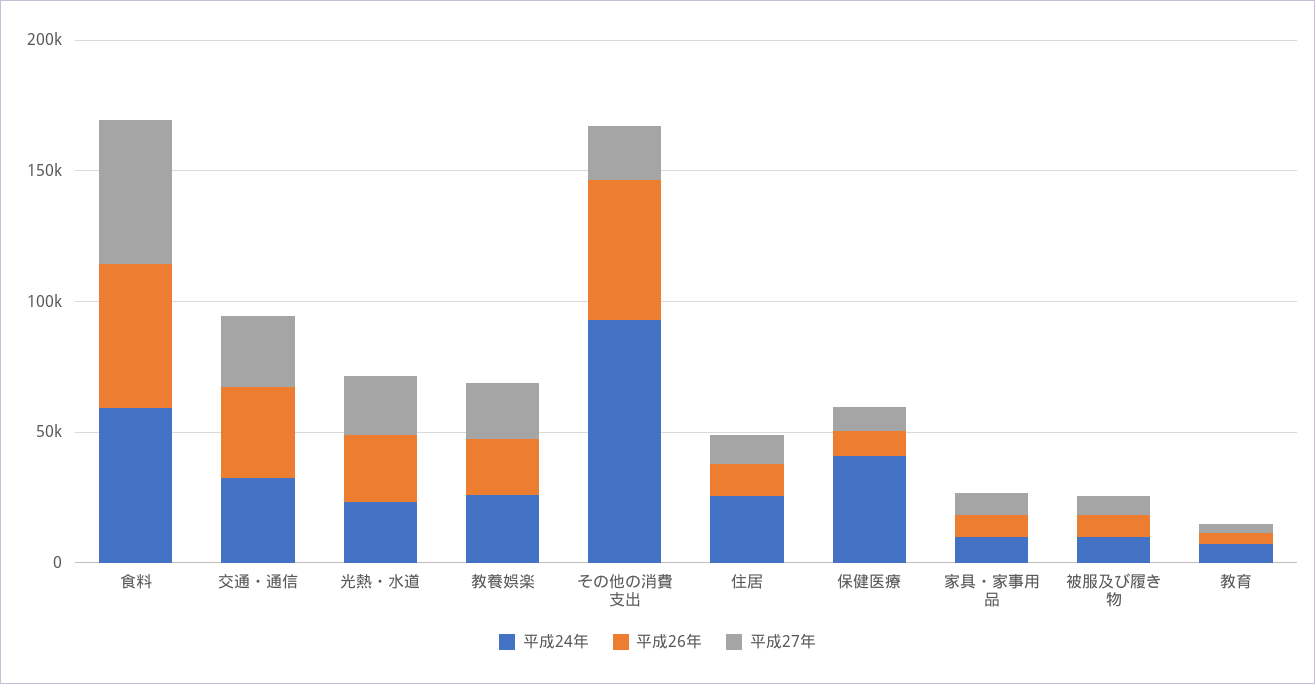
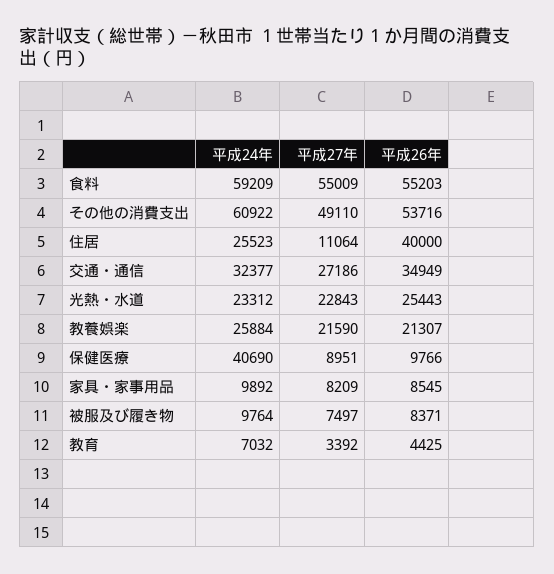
平成24年, その他の消費支出: 90000 -> 60922
平成27年, その他の消費支出: 20000 -> 49110
平成26年, 住居: 10000 -> 40000

